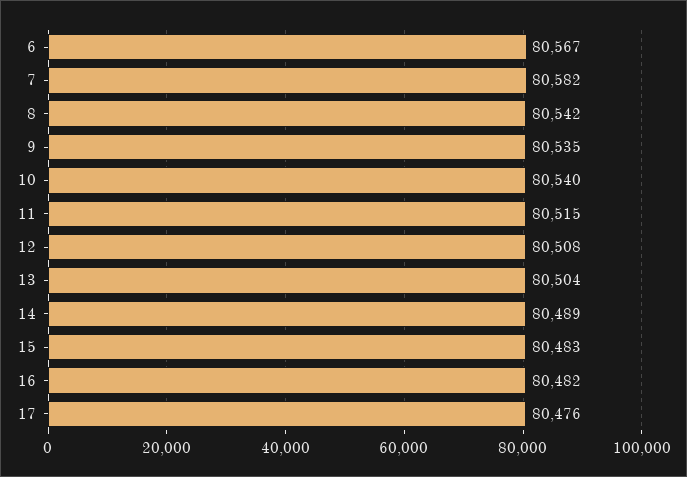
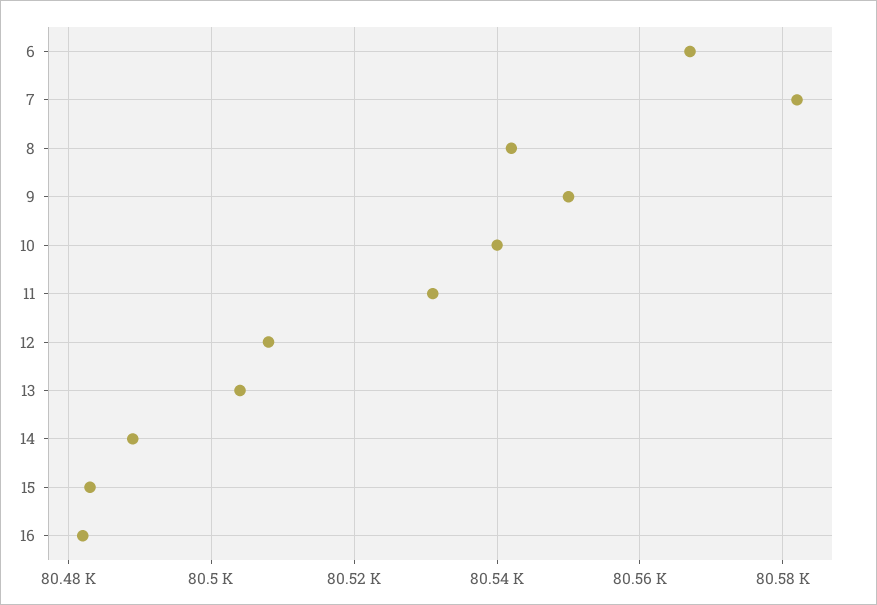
9: 80535 -> 80550
11: 80515 -> 80530
17: 80476 -> none

